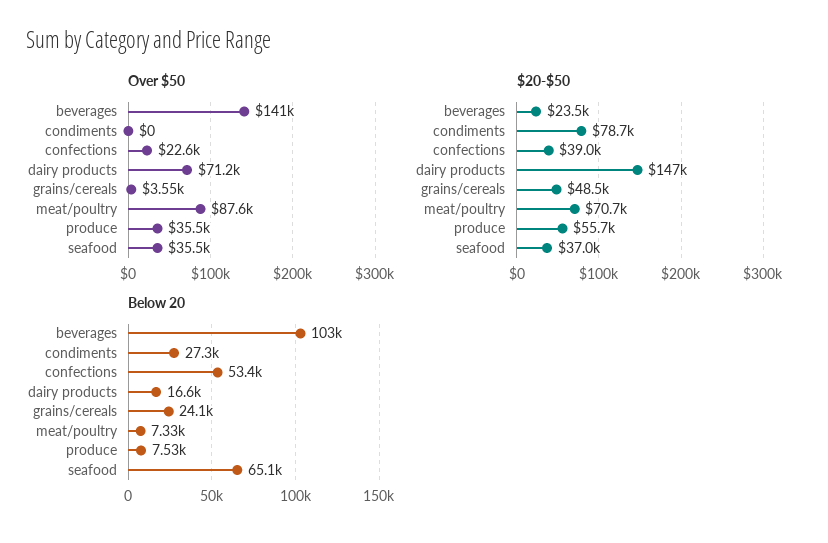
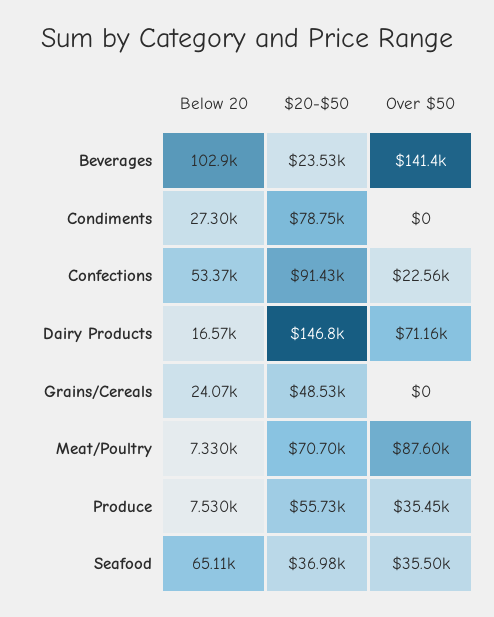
Over $50, grains/cereals: 3550 -> 0
$20-$50, confections: 39000 -> 91430

